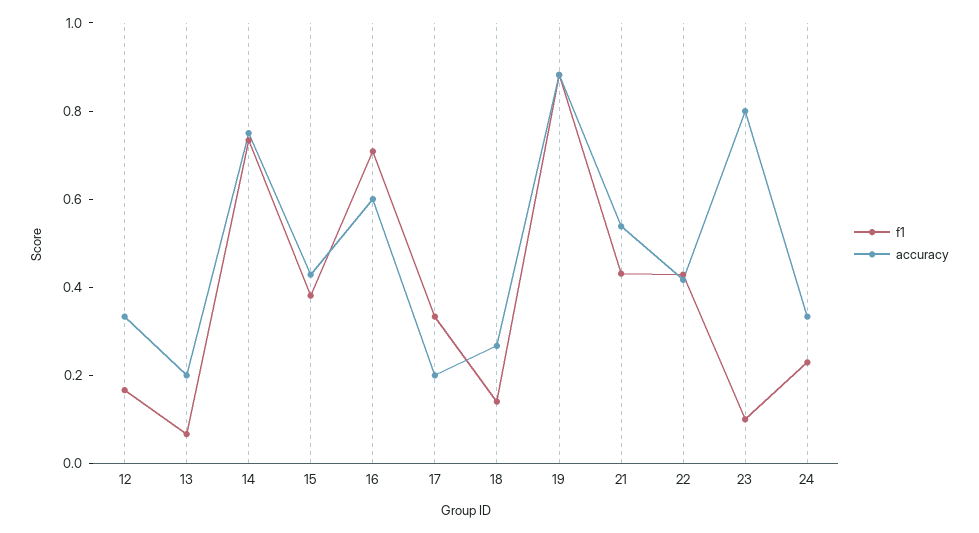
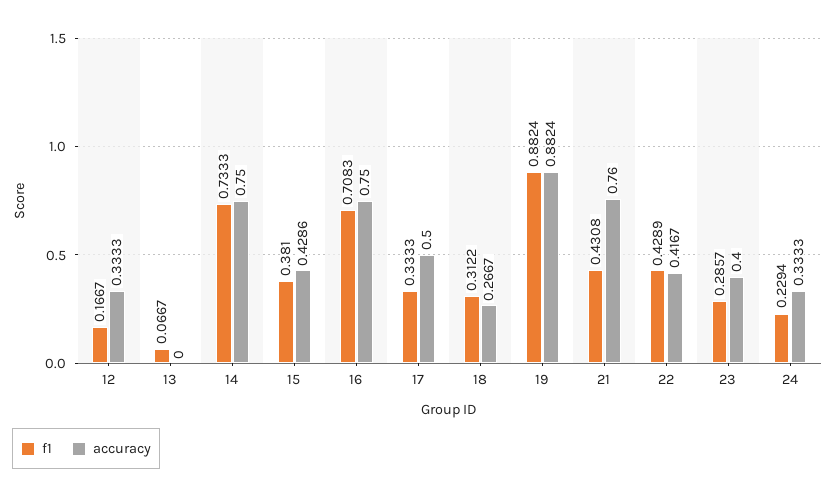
accuracy, 13: 0.2 -> 0
accuracy, 16: 0.6 -> 0.75
accuracy, 17: 0.2 -> 0.5
f1, 18: 0.15 -> 0.3122
accuracy, 21: 0.55 -> 0.76
f1, 23: 0.1 -> 0.2857
accuracy, 23: 0.8 -> 0.4

